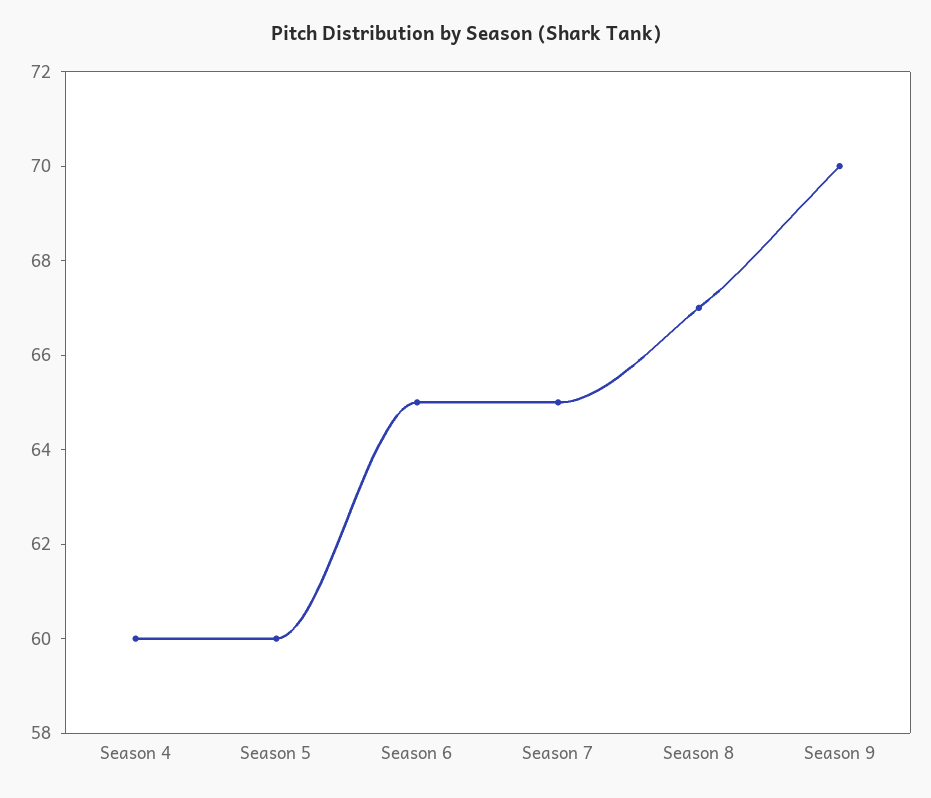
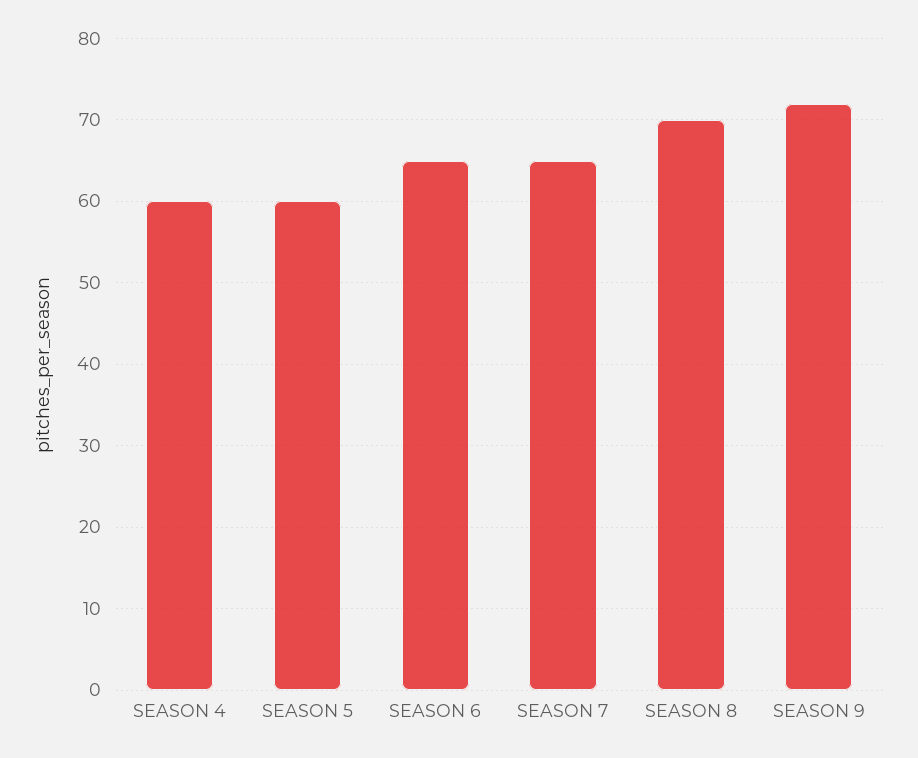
Season 8: 67 -> 70
Season 9: 70 -> 72

